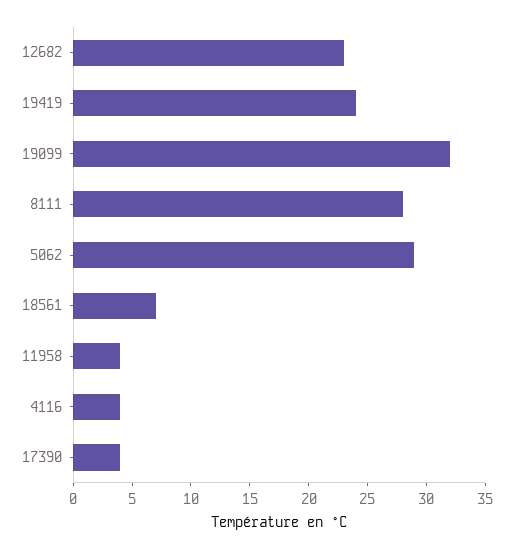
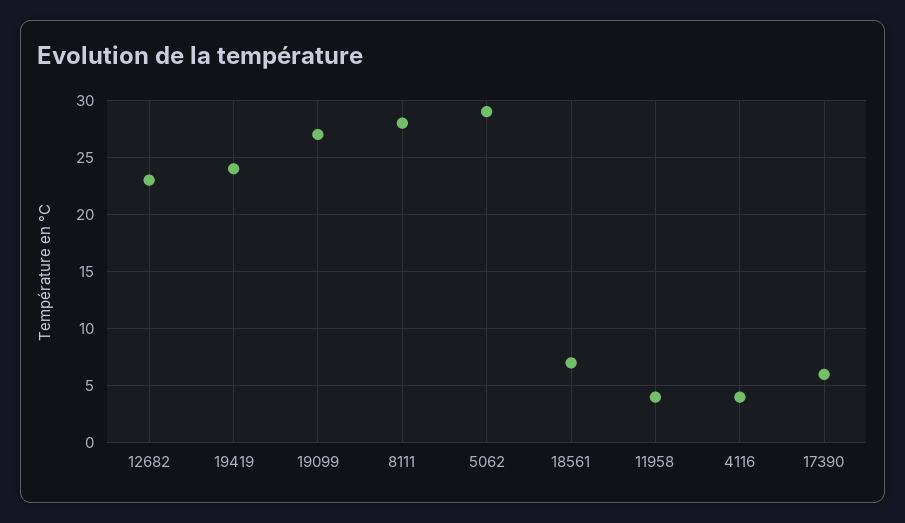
19099: 32 -> 27
17390: 4 -> 6

